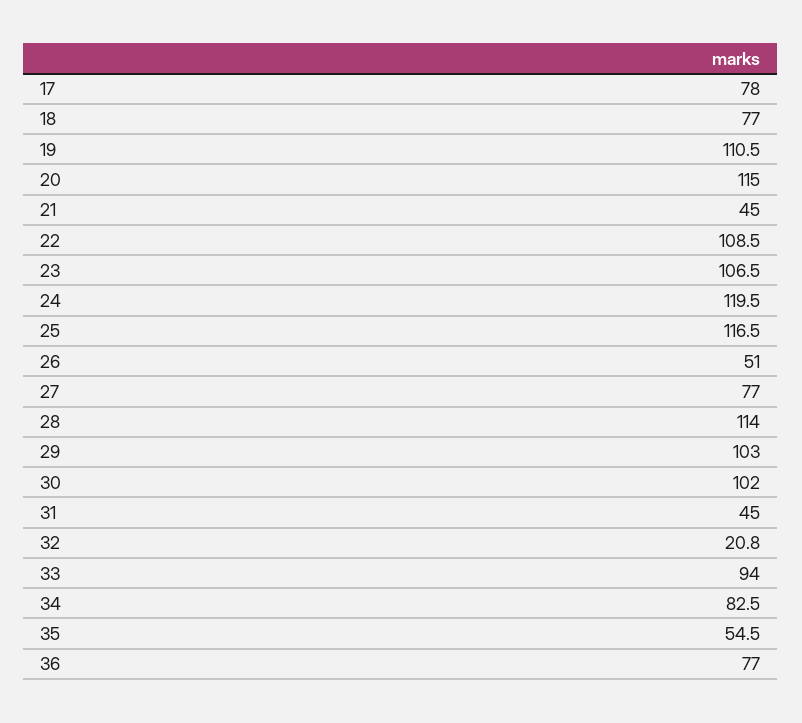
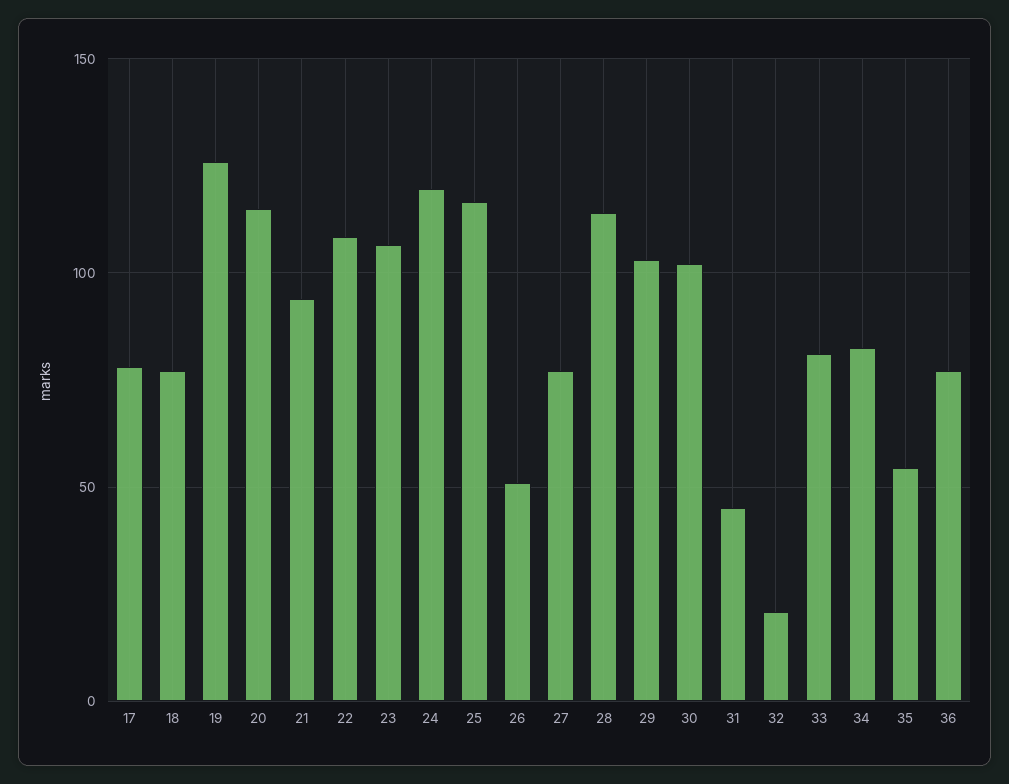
19: 110.5 -> 125
21: 45 -> 95
33: 94 -> 80

